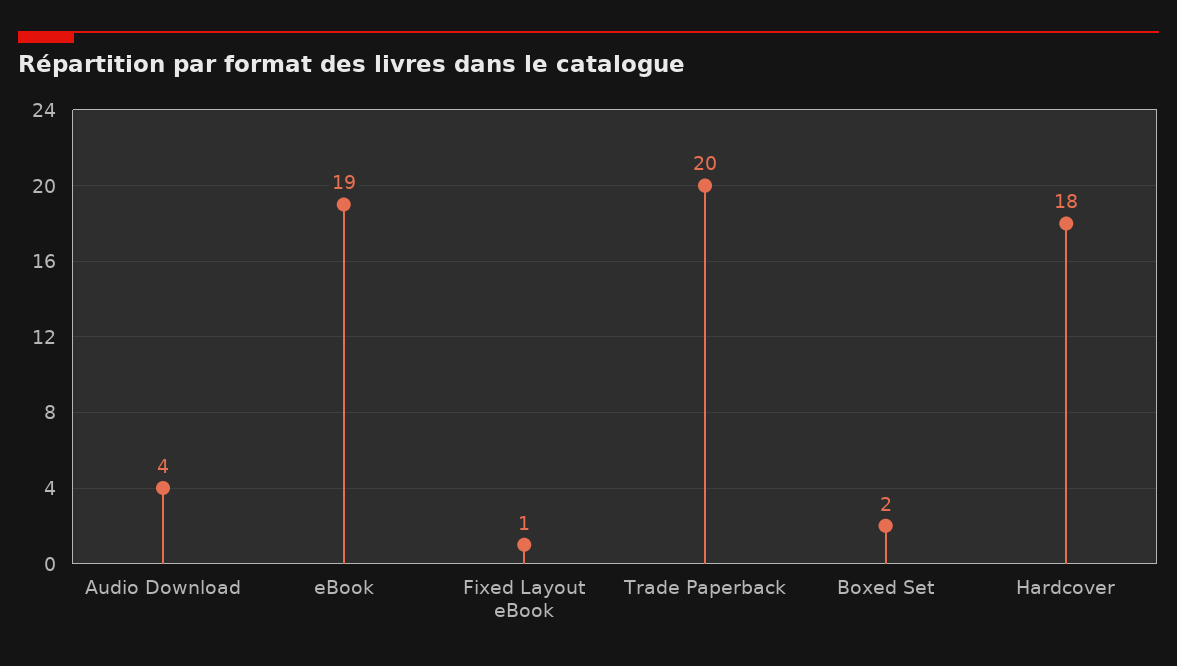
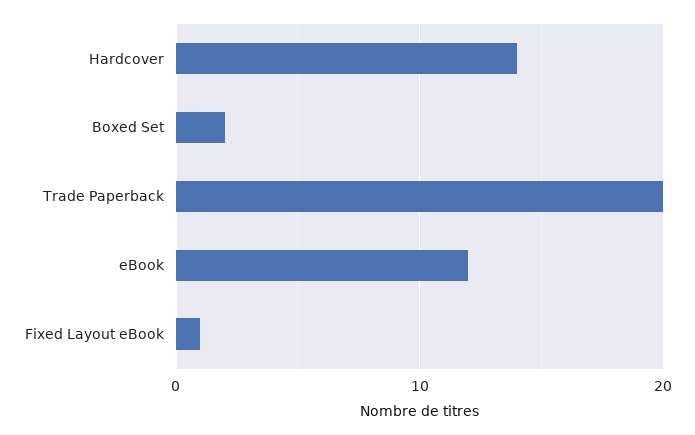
Audio Download: 4 -> none
eBook: 19 -> 12
Hardcover: 18 -> 14

